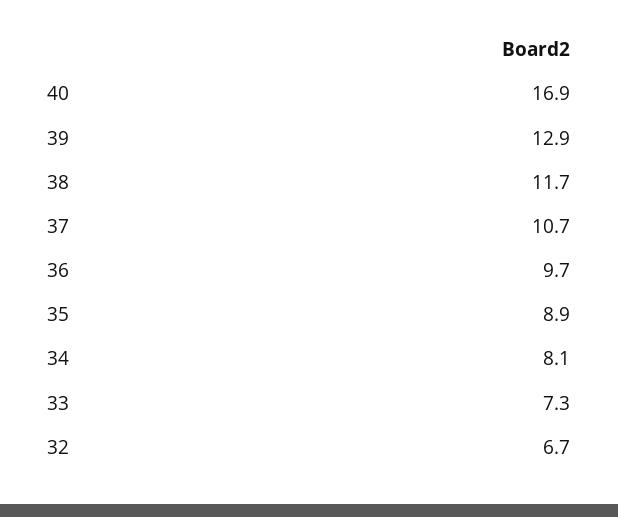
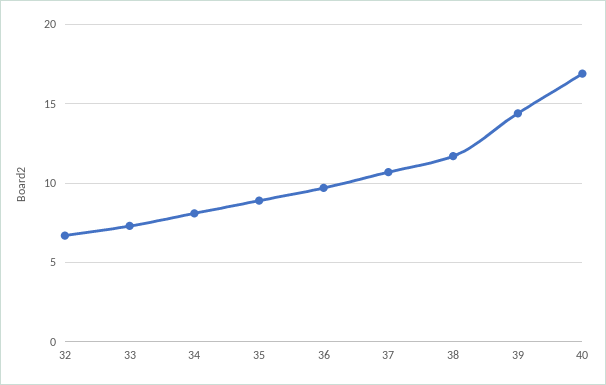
39: 12.9 -> 14.5

